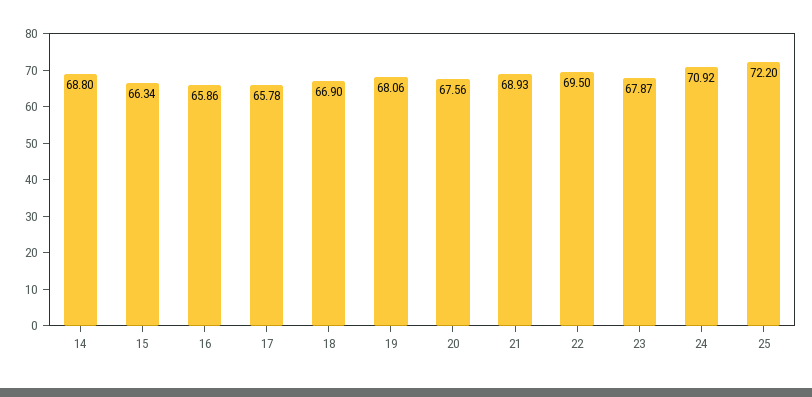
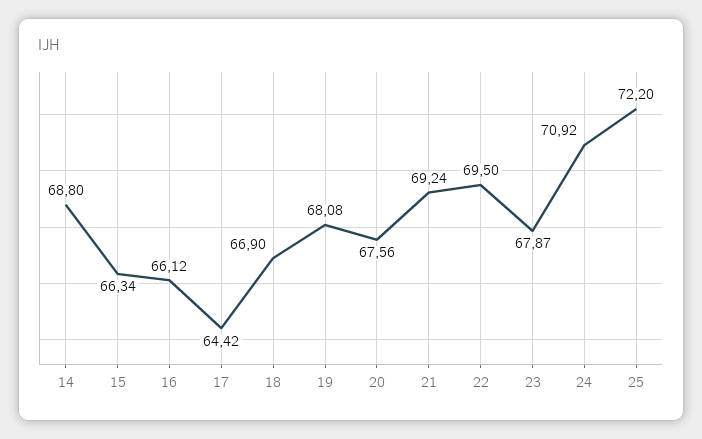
16: 65.86 -> 66.12
17: 65.78 -> 64.42
19: 68.06 -> 68.08
21: 68.93 -> 69.24

